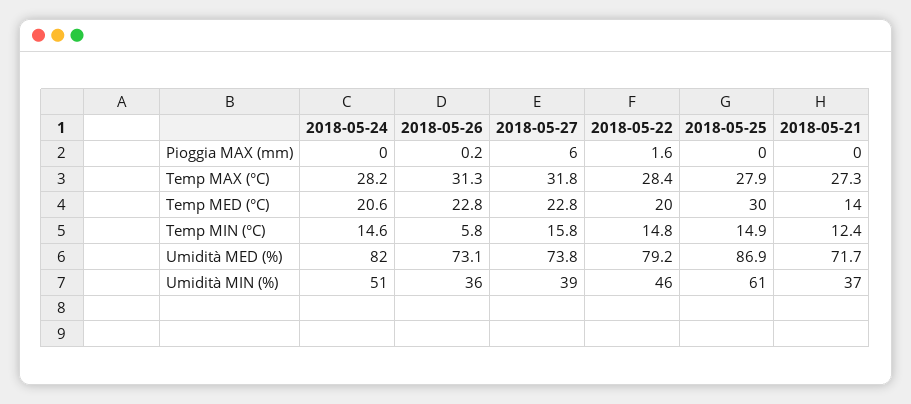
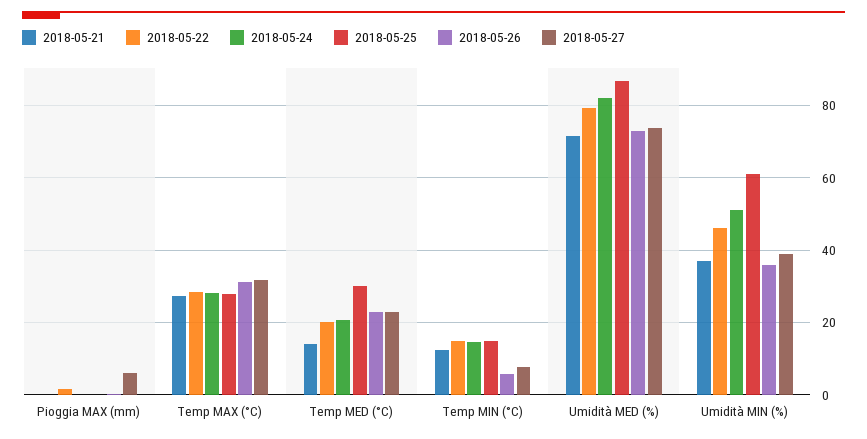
2018-05-27, Temp MIN (°C): 15.8 -> 8

